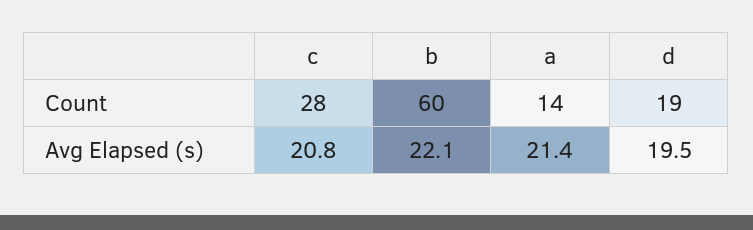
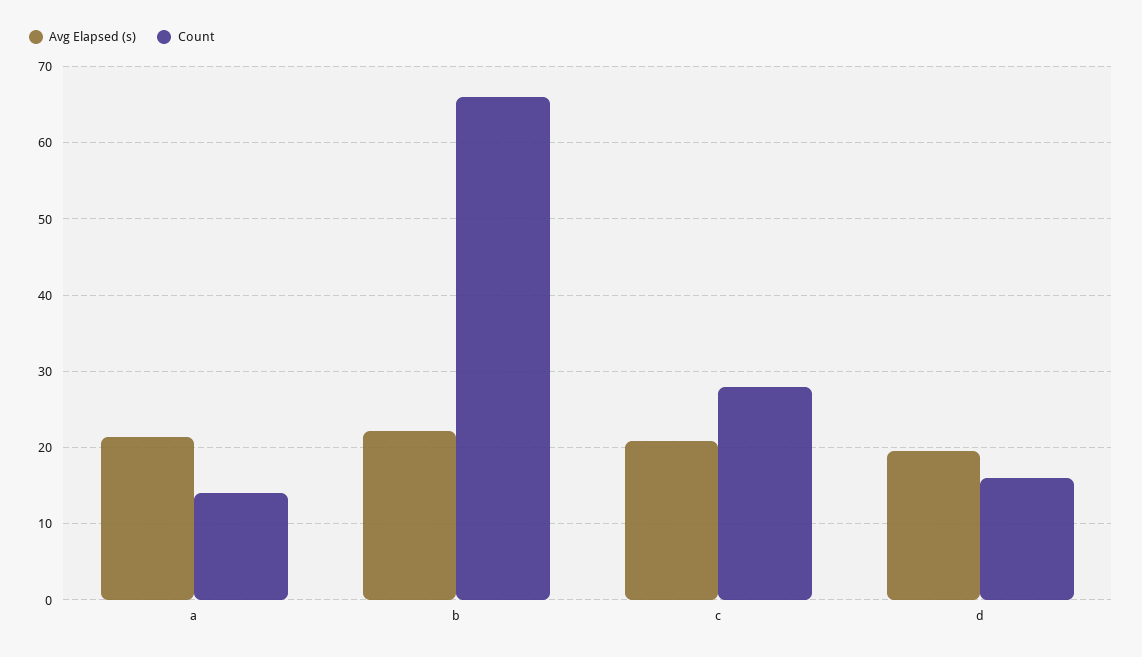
Count, b: 60 -> 66
Count, d: 19 -> 16

